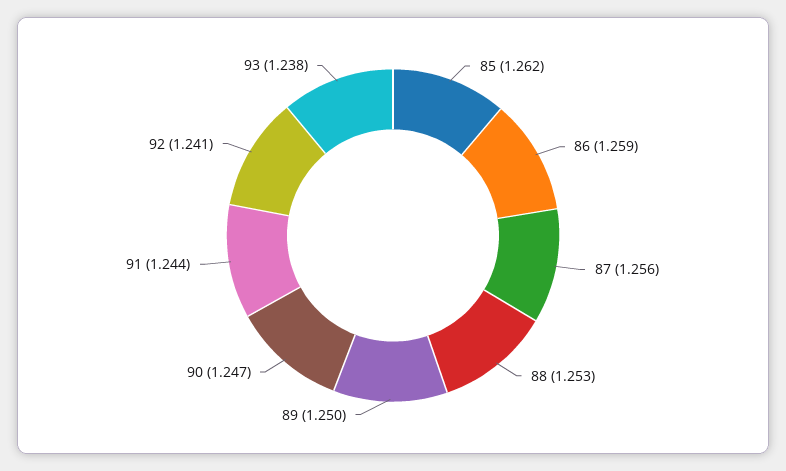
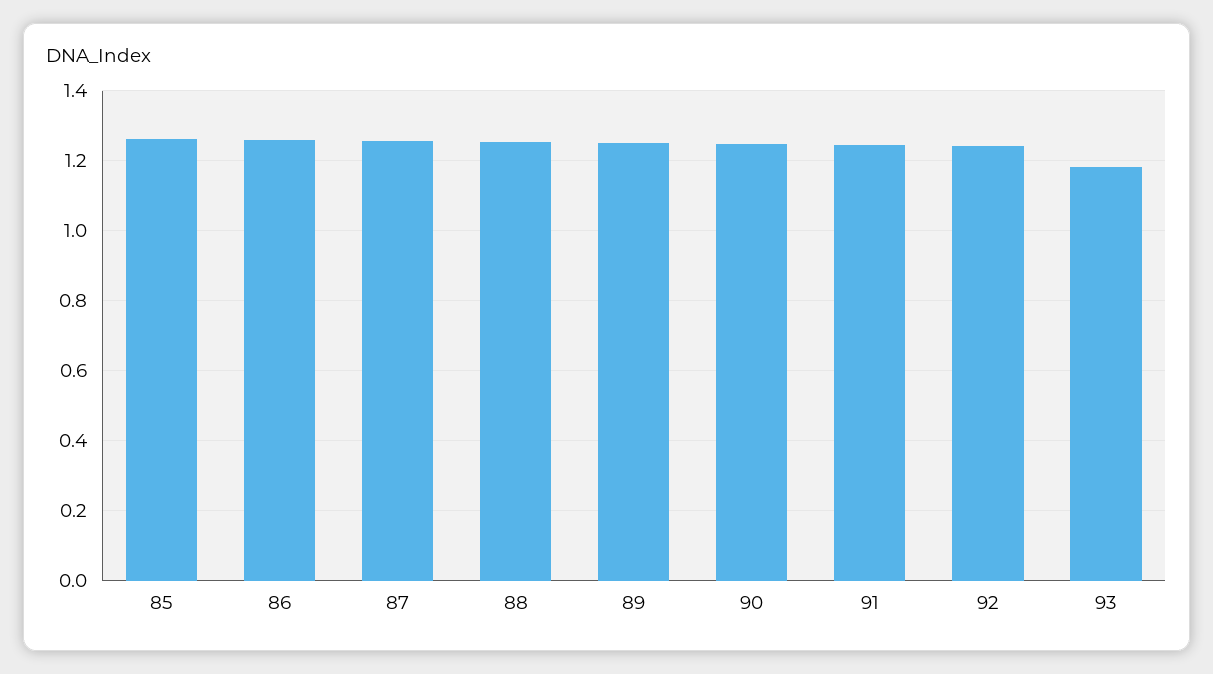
93: 1.238 -> 1.18

